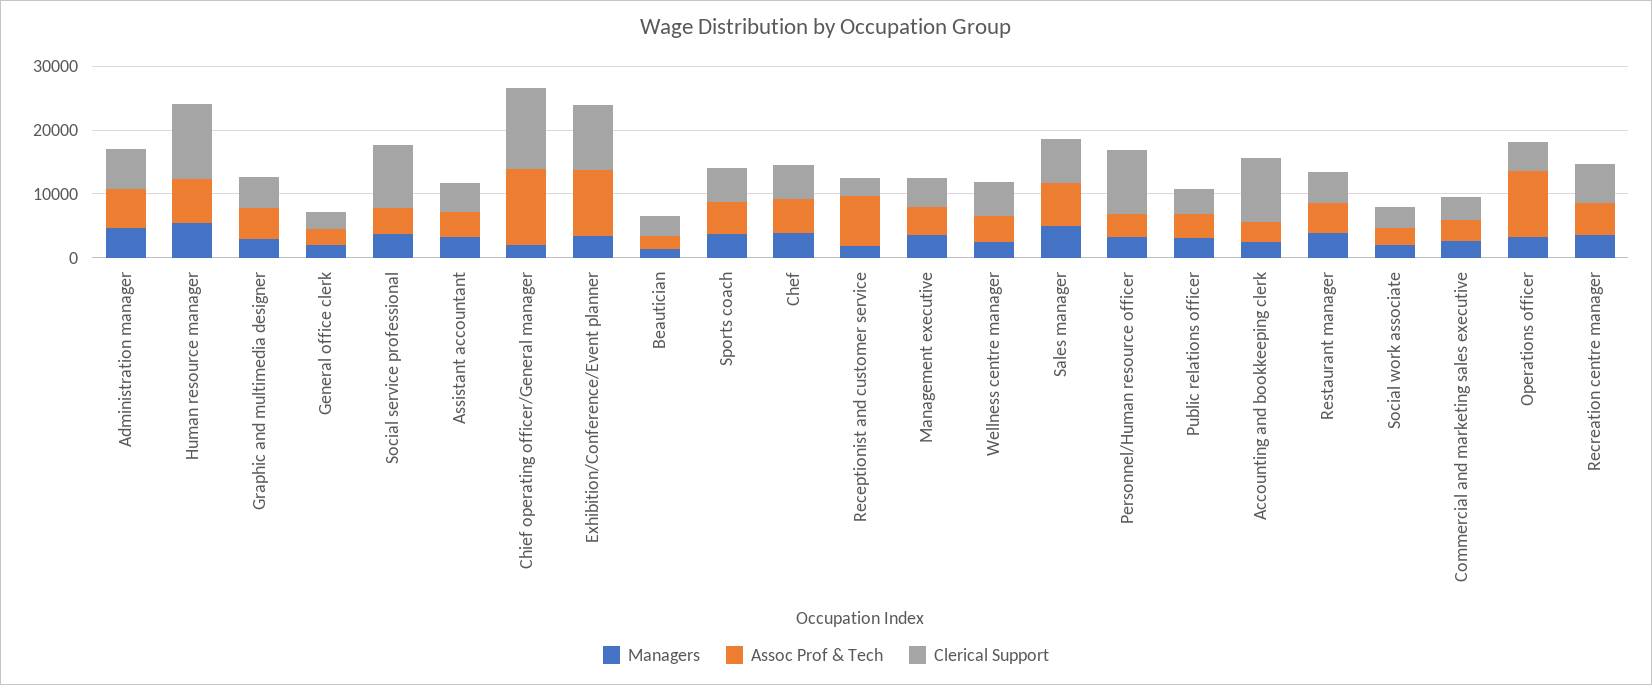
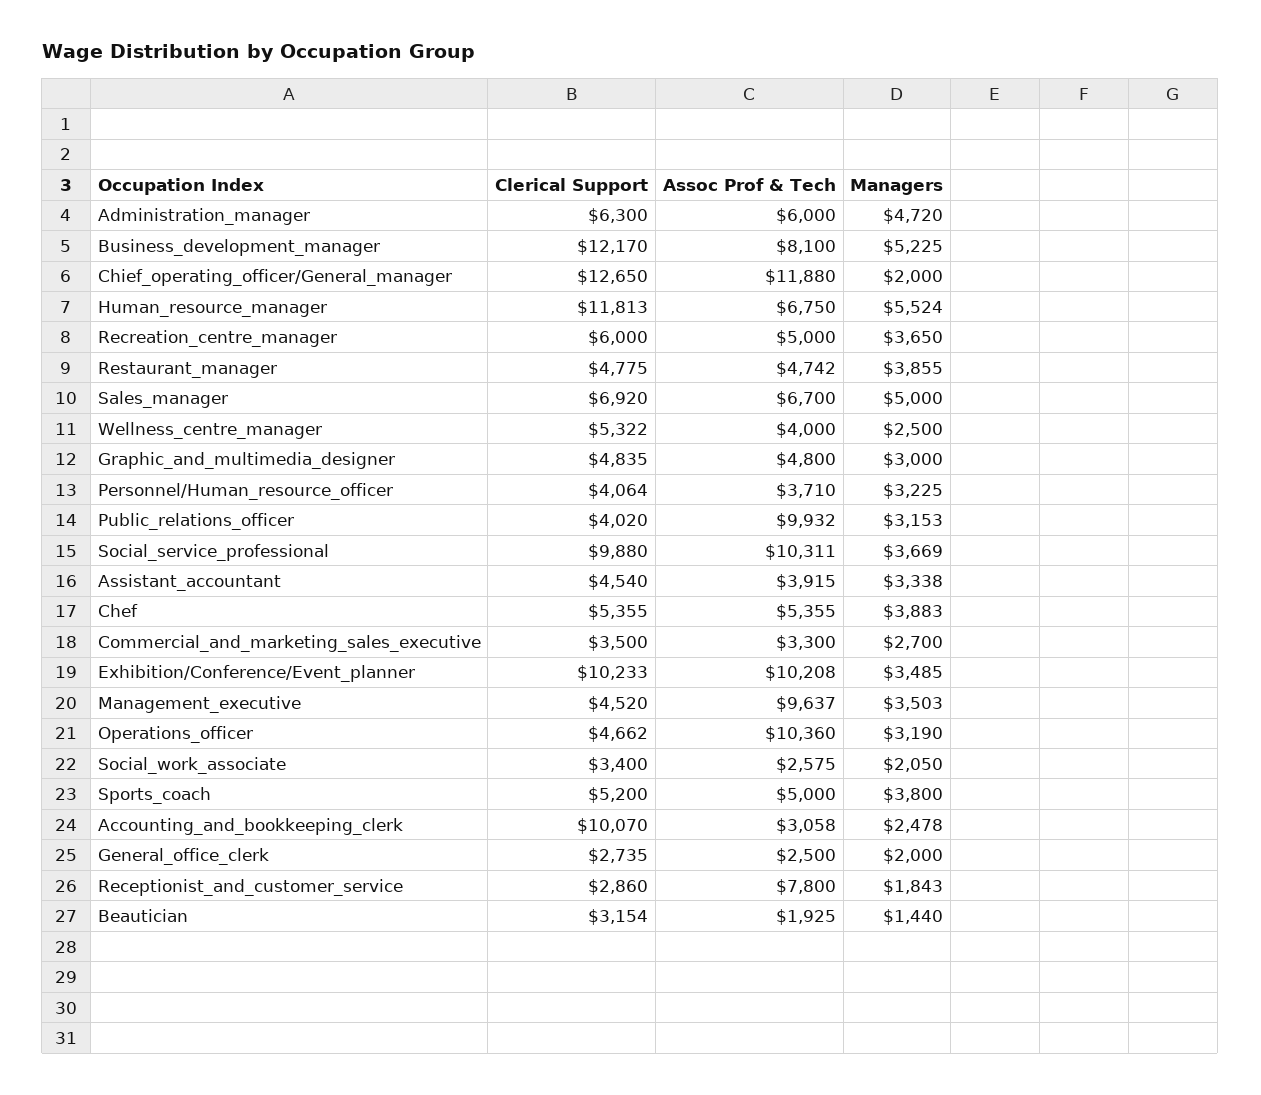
Assoc Prof & Tech, Social service professional: 4000 -> 10311
Assoc Prof & Tech, Management executive: 4000 -> 9637
Clerical Support, Personnel/Human resource officer: 10000 -> 4064
Assoc Prof & Tech, Public relations officer: 4000 -> 9932
Clerical Support, Business_development_manager: none -> 12170
Assoc Prof & Tech, Business_development_manager: none -> 8100
Managers, Business_development_manager: none -> 5225

